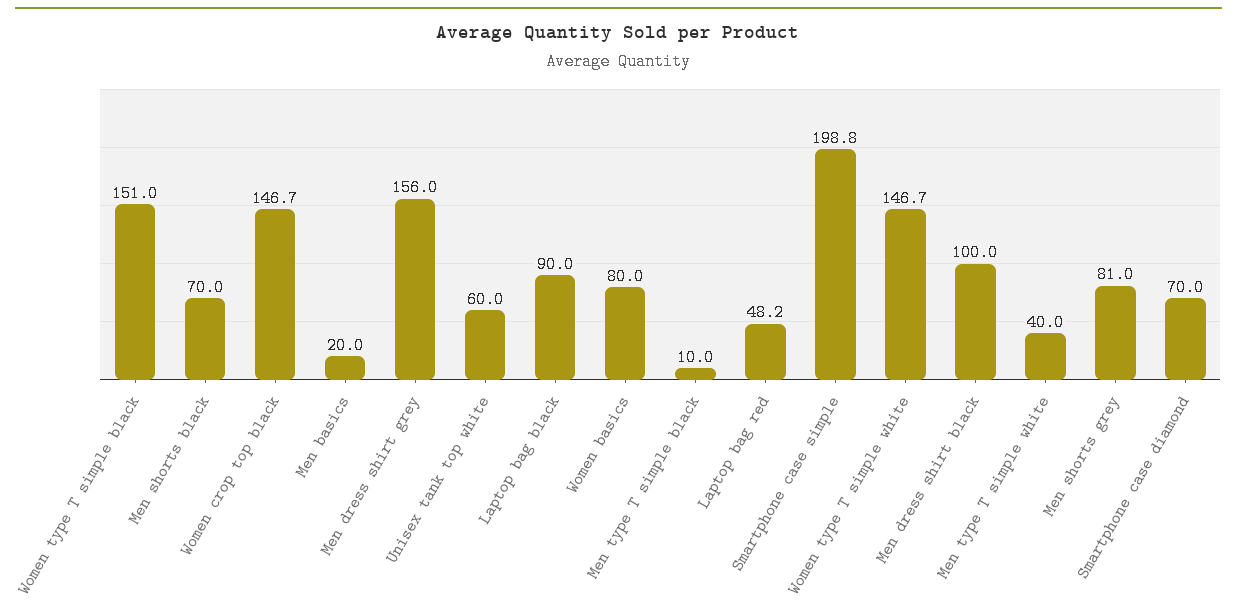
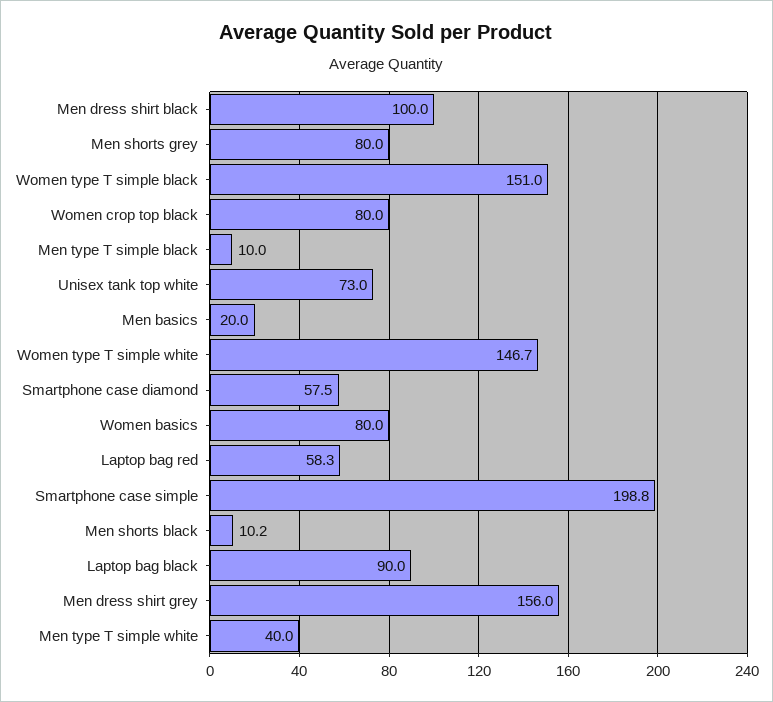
Men shorts black: 70 -> 10.2
Women crop top black: 146.7 -> 80
Unisex tank top white: 60 -> 73
Laptop bag red: 48.2 -> 58.3
Men shorts grey: 81 -> 80
Smartphone case diamond: 70 -> 57.5

